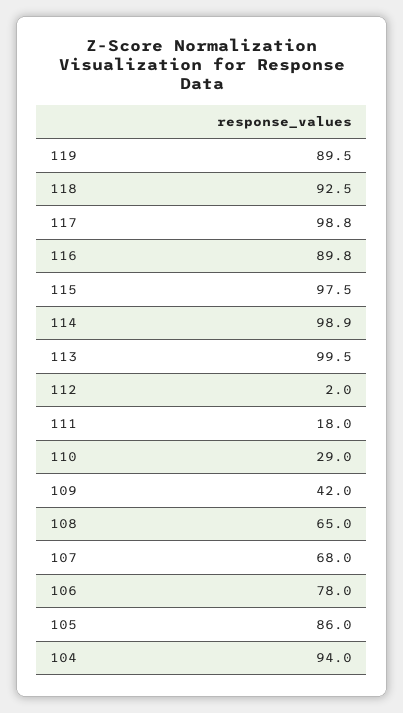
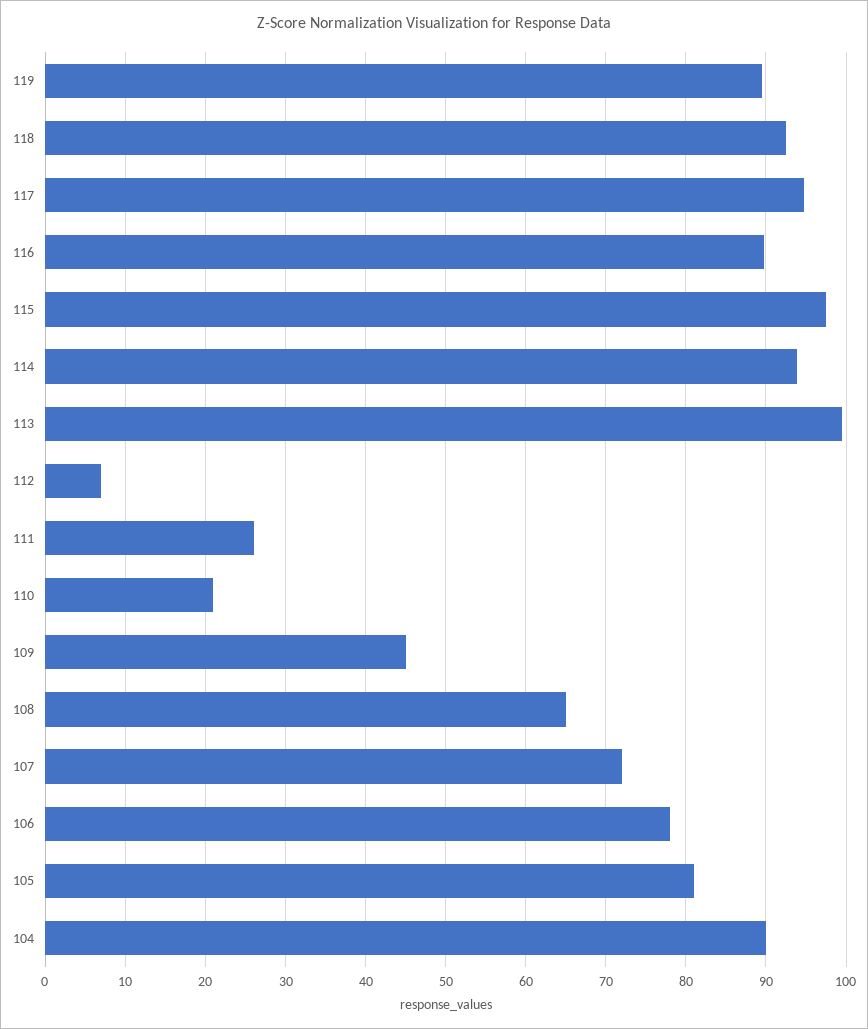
117: 98.8 -> 95
114: 98.9 -> 94
112: 2 -> 7
111: 18 -> 26
110: 29 -> 21
109: 42 -> 45
107: 68 -> 72
105: 86 -> 81
104: 94 -> 90

